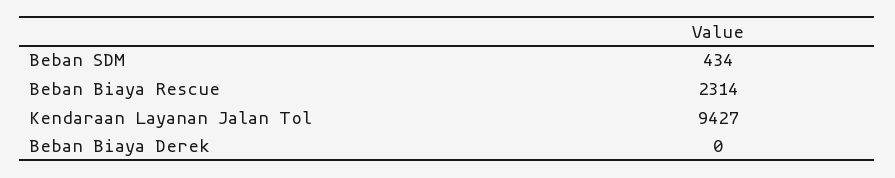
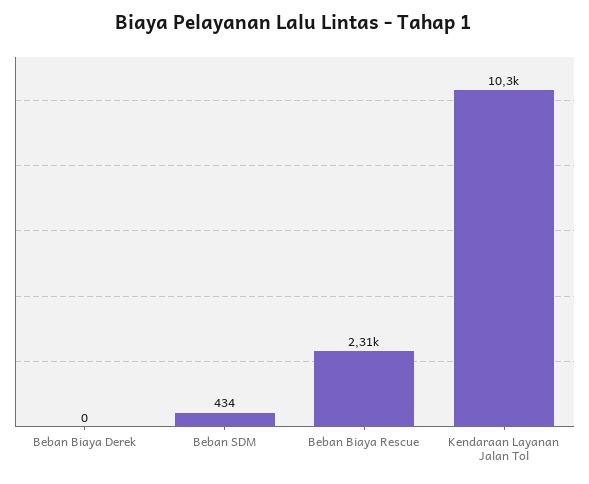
Kendaraan Layanan Jalan Tol: 9427 -> 10300

